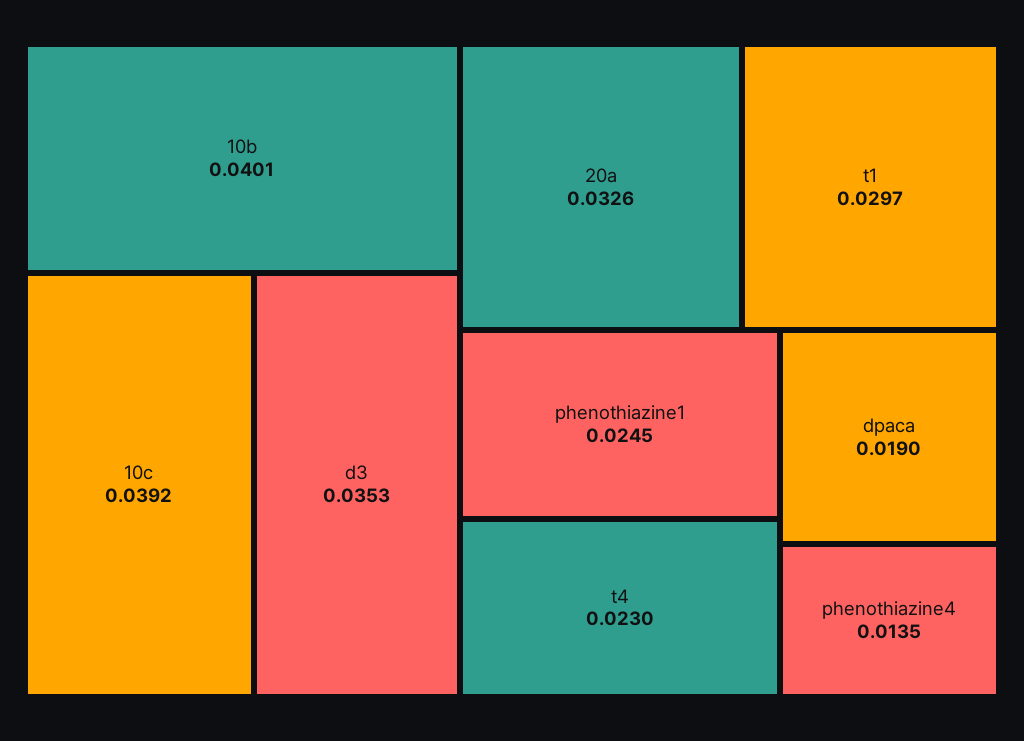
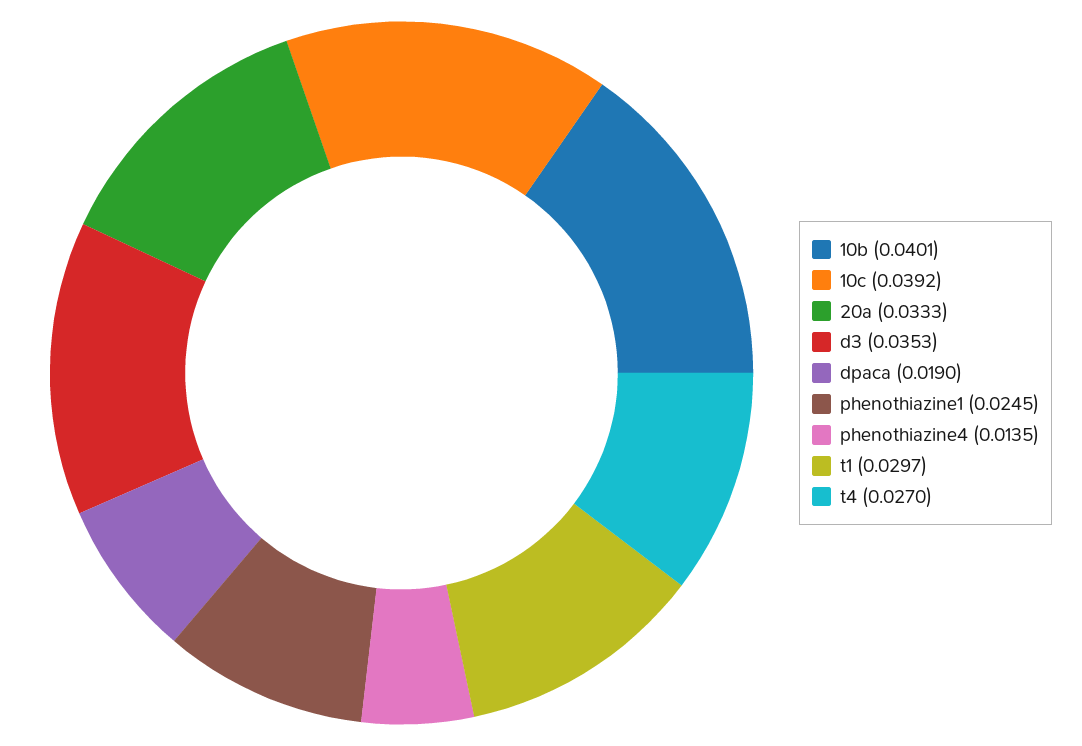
20a: 0.0326 -> 0.0333
t4: 0.023 -> 0.027

